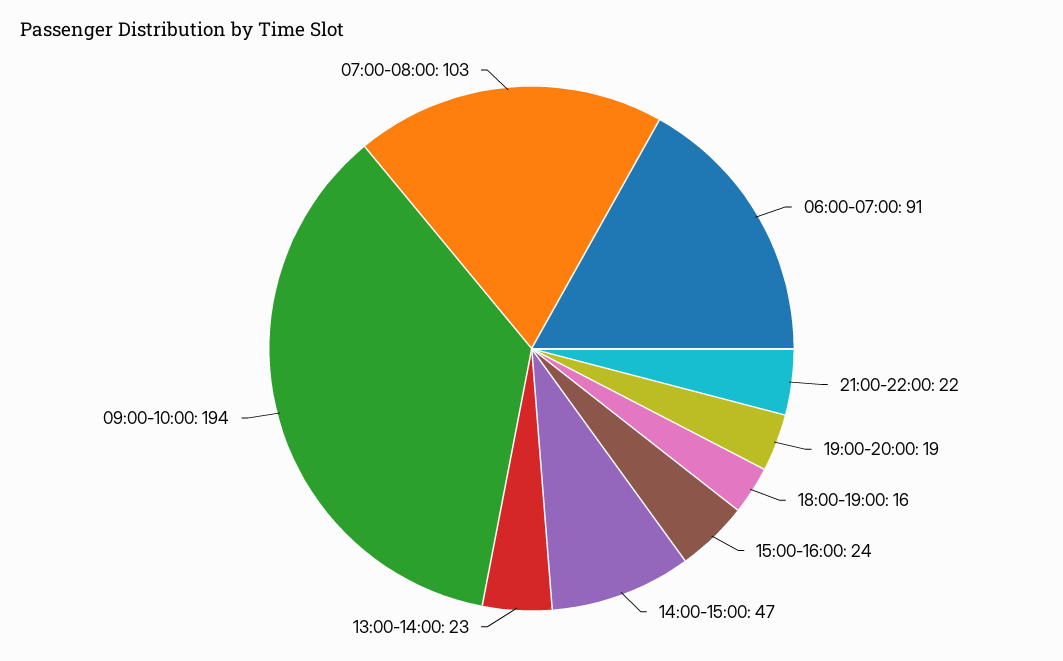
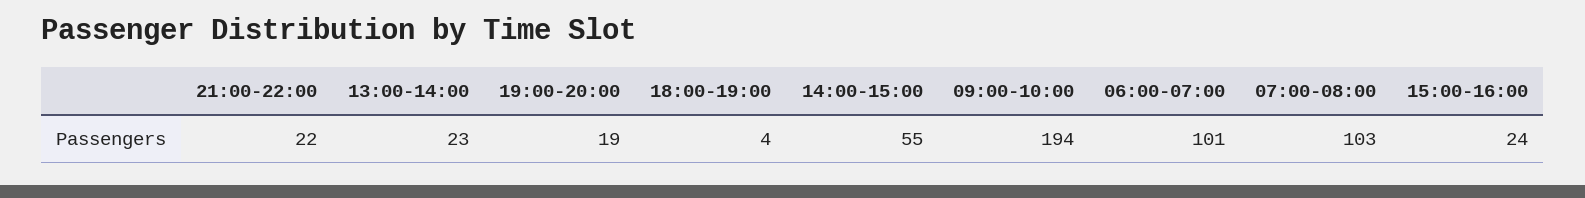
06:00-07:00: 91 -> 101
18:00-19:00: 16 -> 4
14:00-15:00: 47 -> 55

